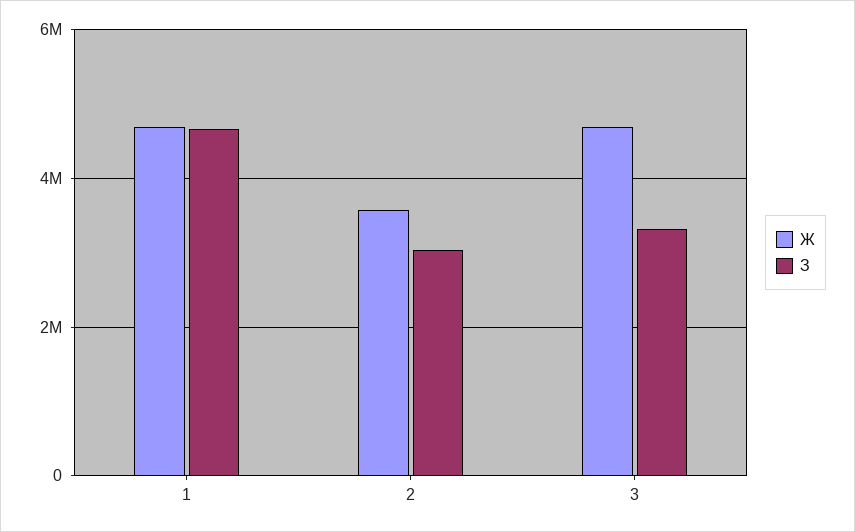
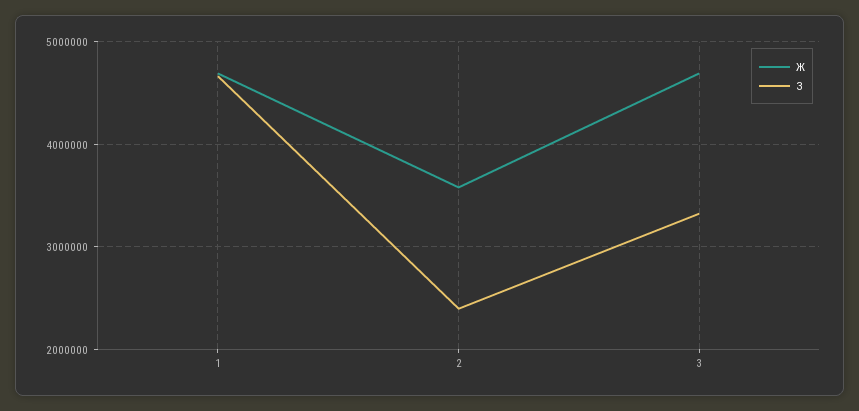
З, 2: 3000000 -> 2400000

